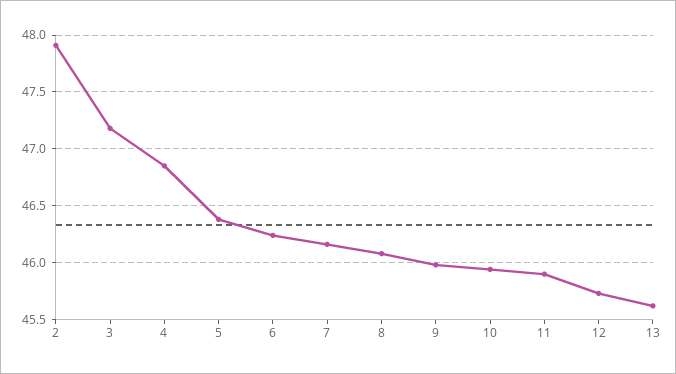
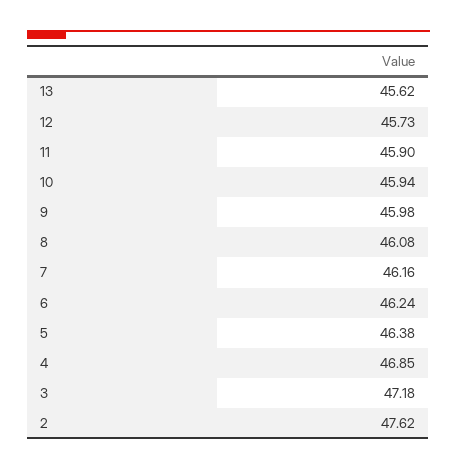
2: 47.9 -> 47.62

